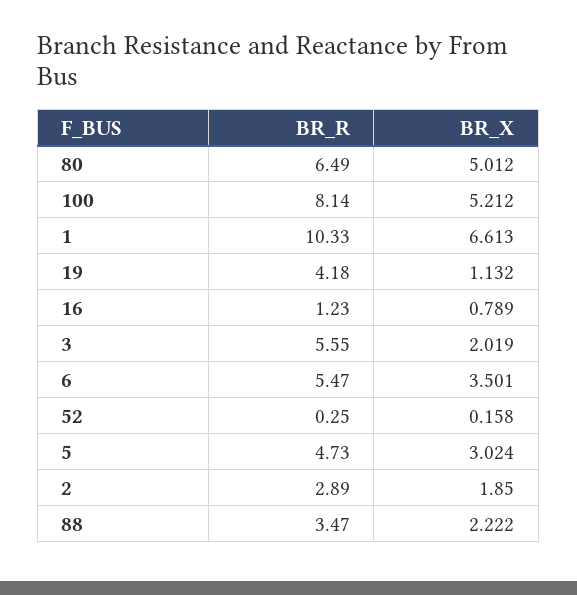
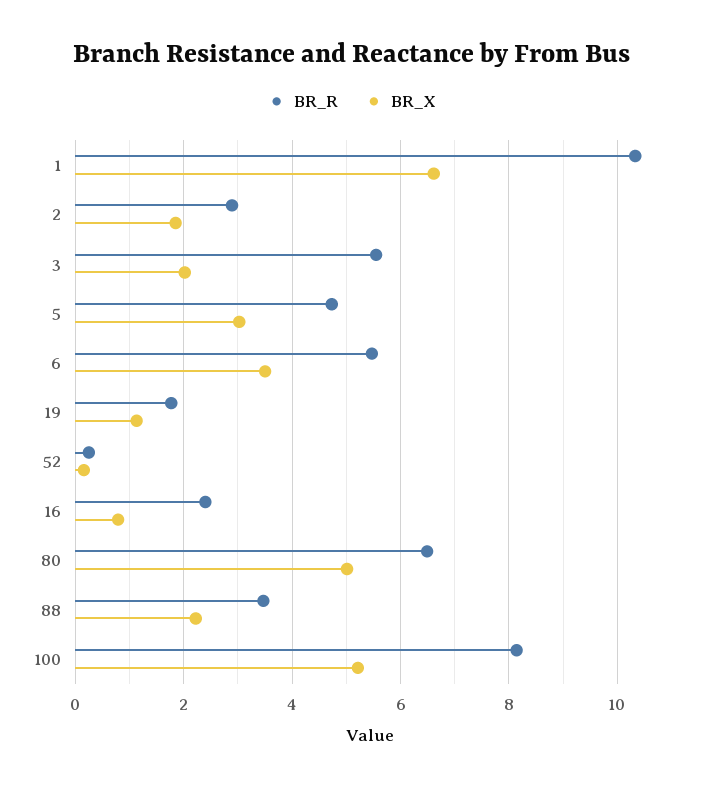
BR_R, 19: 4.18 -> 1.8
BR_R, 16: 1.23 -> 2.4

